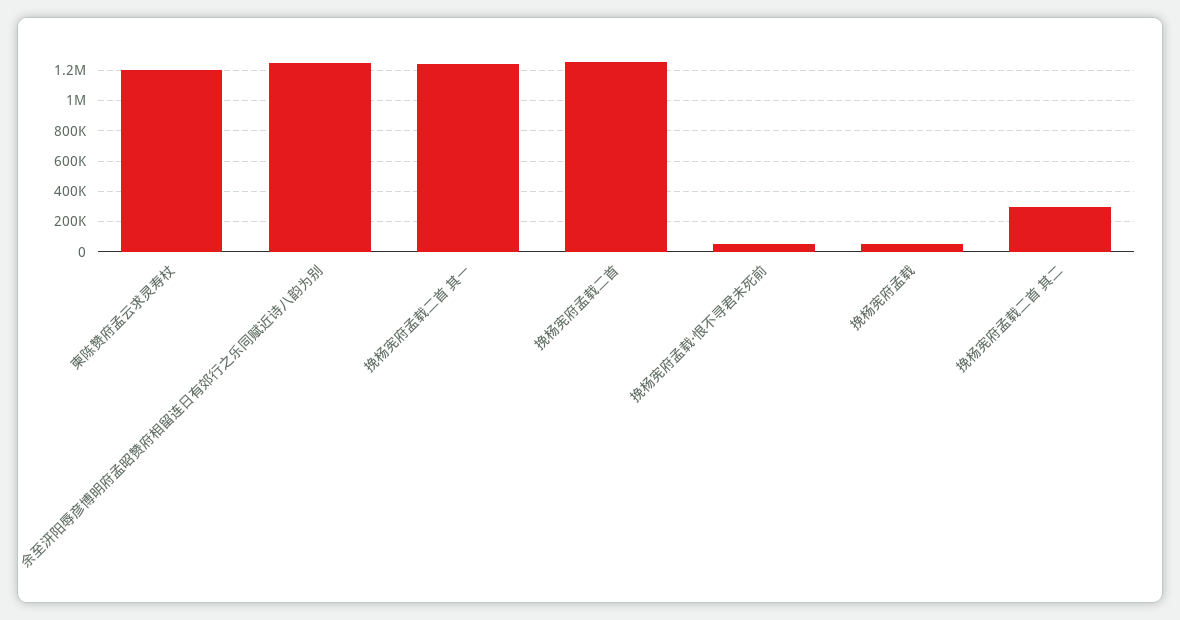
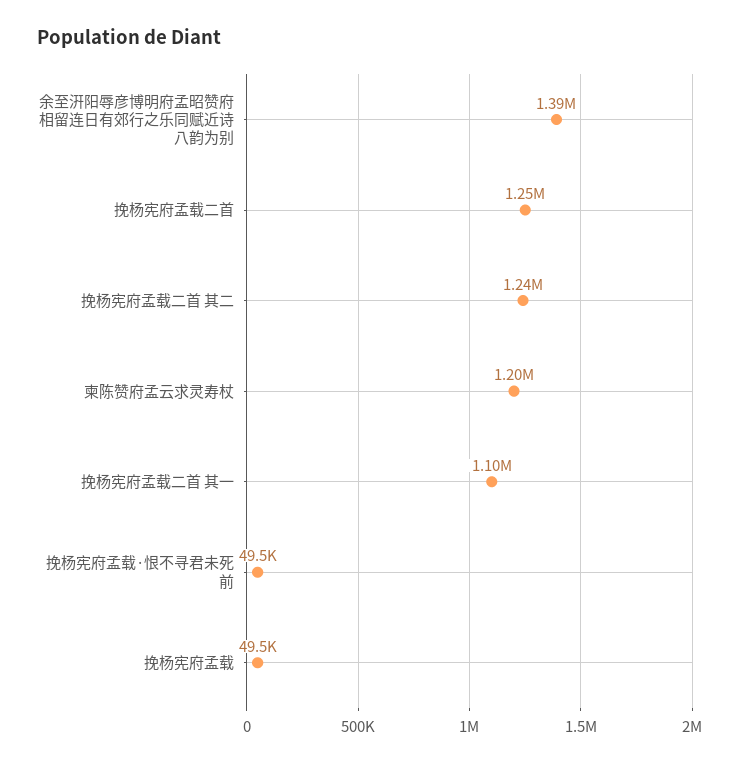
余至汧阳辱彦博明府孟昭赞府相留连日有郊行之乐同赋近诗八韵为别: 1250000 -> 1390000
挽杨宪府孟载二首 其一: 1250000 -> 1100000
挽杨宪府孟载二首 其二: 300000 -> 1240000

